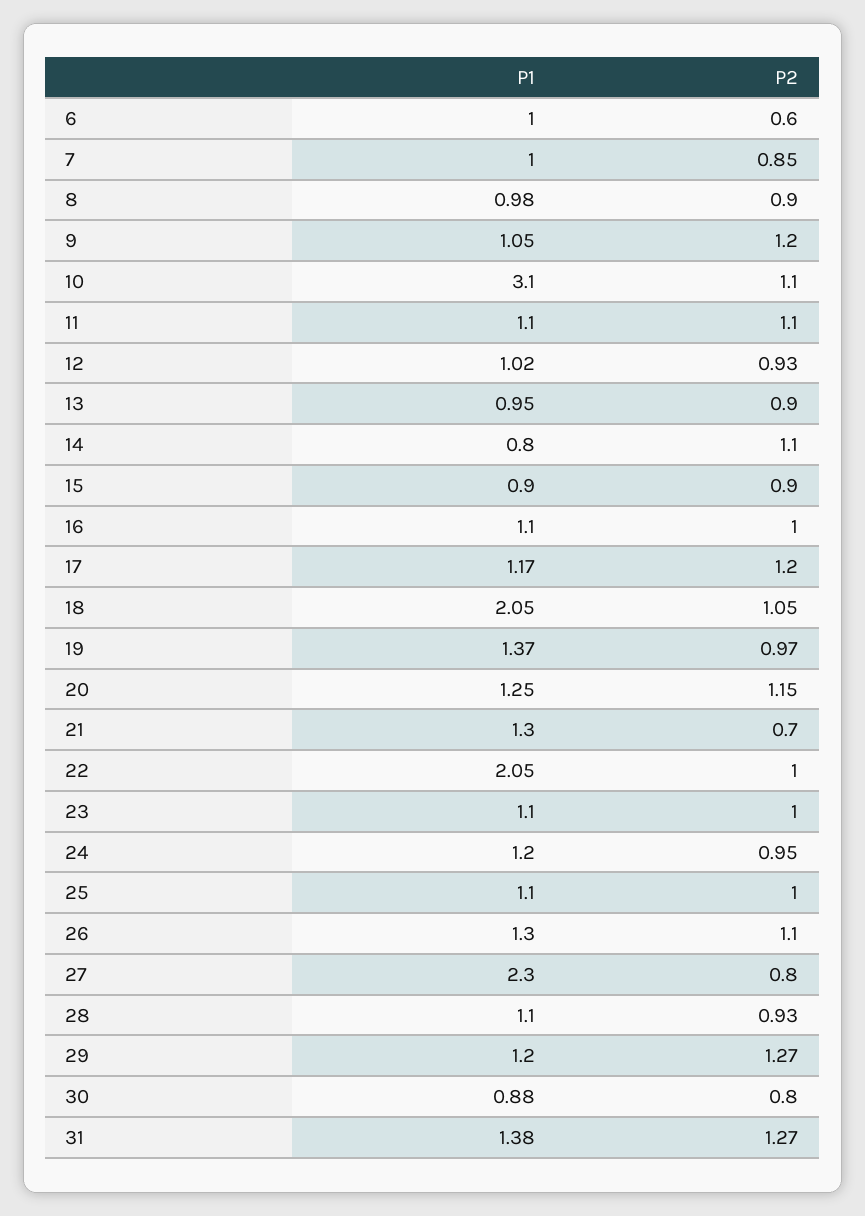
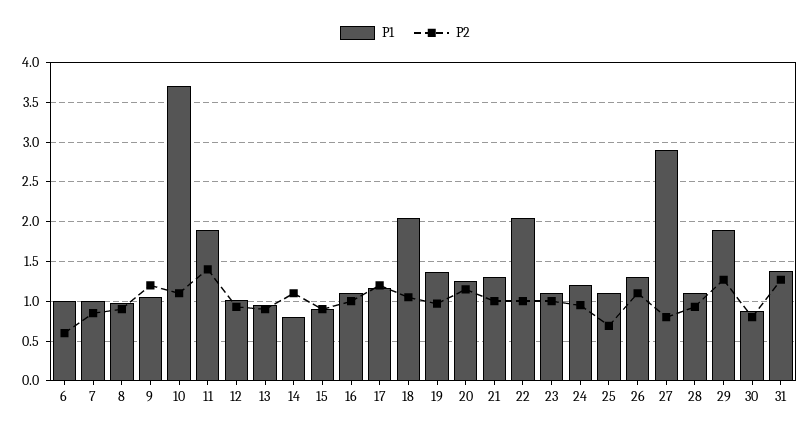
P1, 10: 3.1 -> 3.7
P1, 11: 1.1 -> 1.9
P2, 11: 1.1 -> 1.4
P2, 21: 0.7 -> 1
P2, 25: 1 -> 0.7
P1, 27: 2.3 -> 2.9
P1, 29: 1.2 -> 1.9

